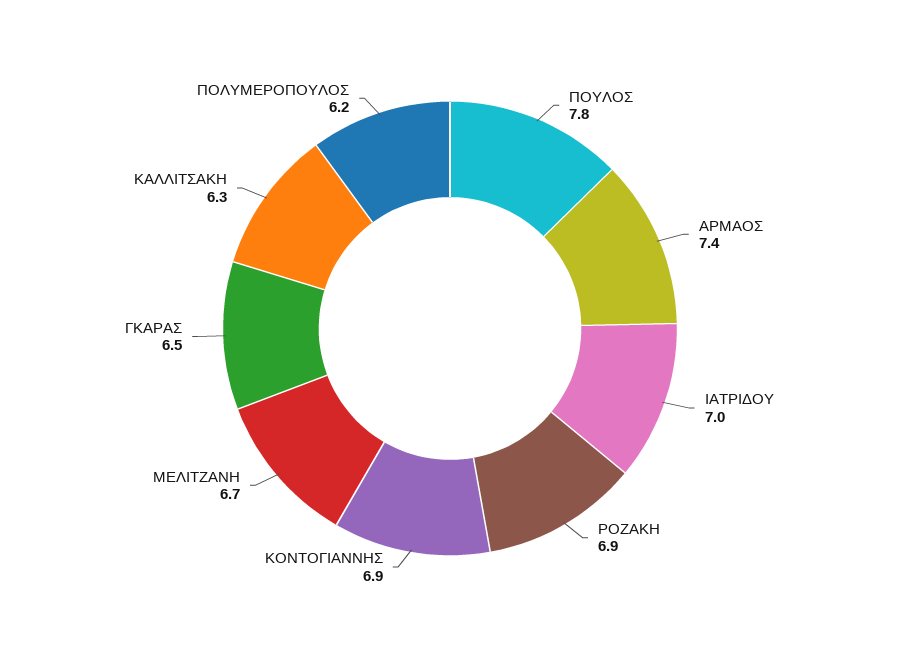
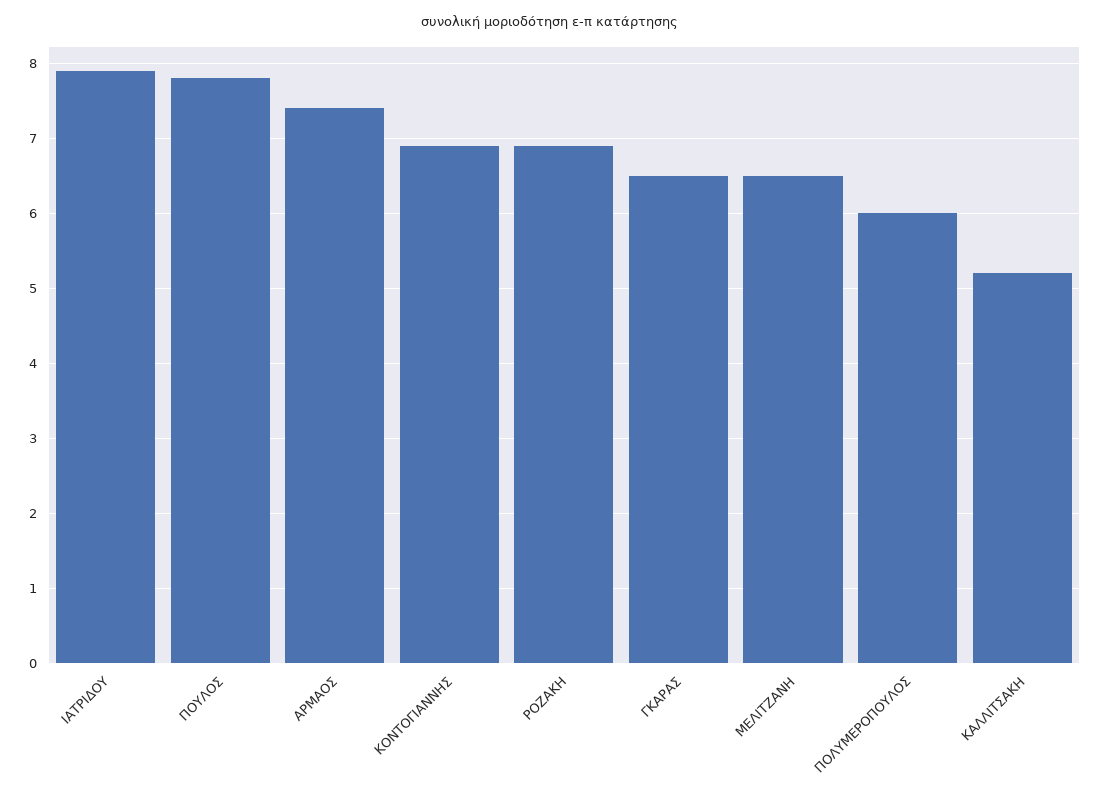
ΙΑΤΡΙΔΟΥ: 7 -> 7.9
ΜΕΛΙΤΖΑΝΗ: 6.7 -> 6.5
ΚΑΛΛΙΤΣΑΚΗ: 6.3 -> 5.2
ΠΟΛΥΜΕΡΟΠΟΥΛΟΣ: 6.2 -> 6

